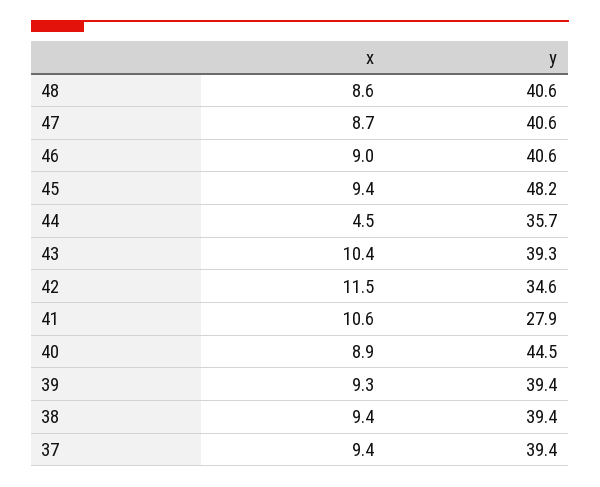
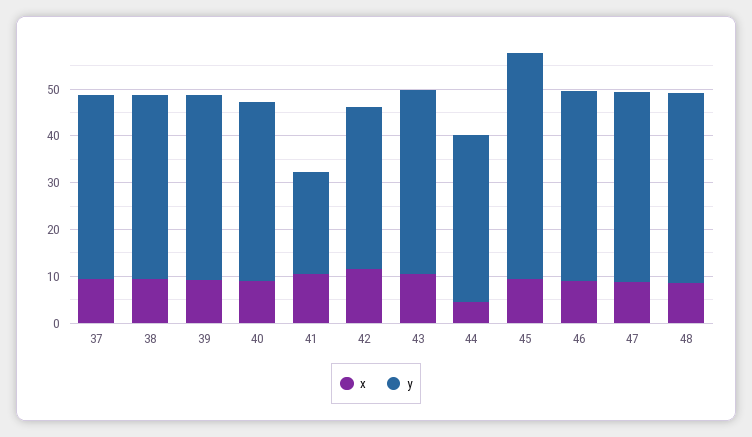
y, 41: 27.9 -> 22
y, 40: 44.5 -> 38

